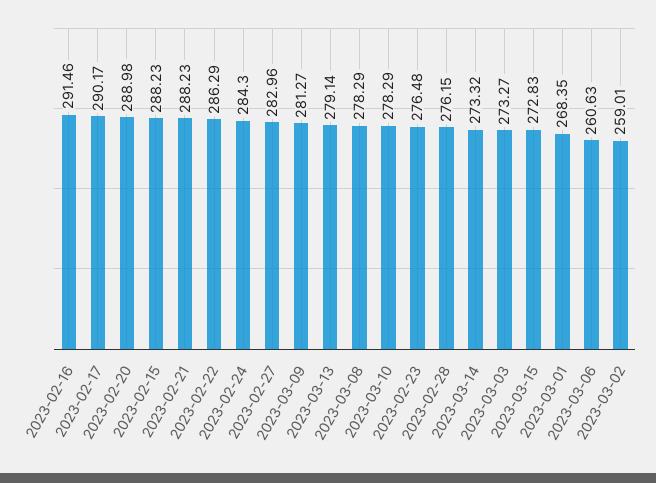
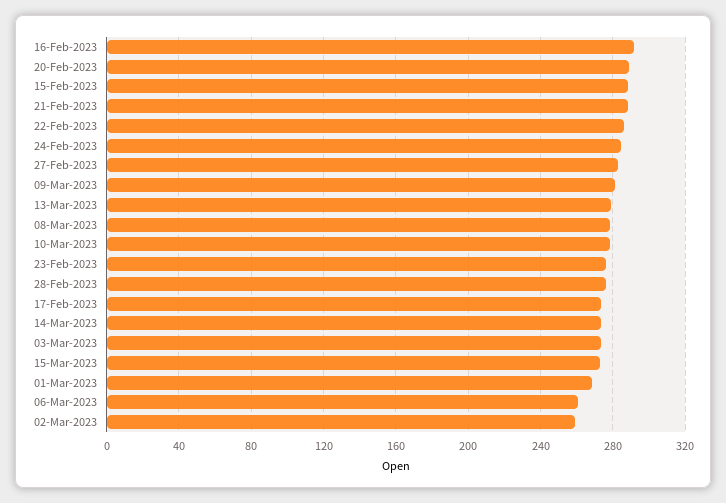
2023-02-17: 290.17 -> 275

